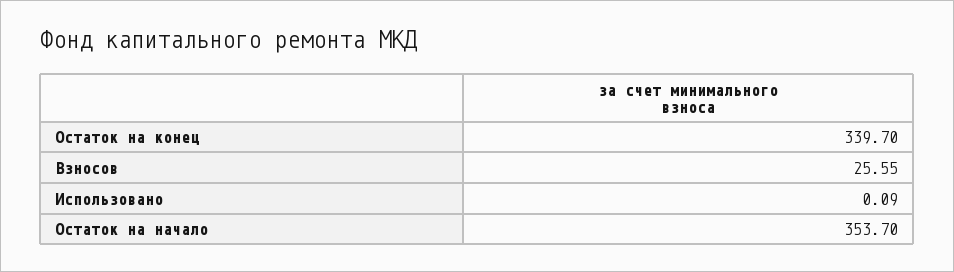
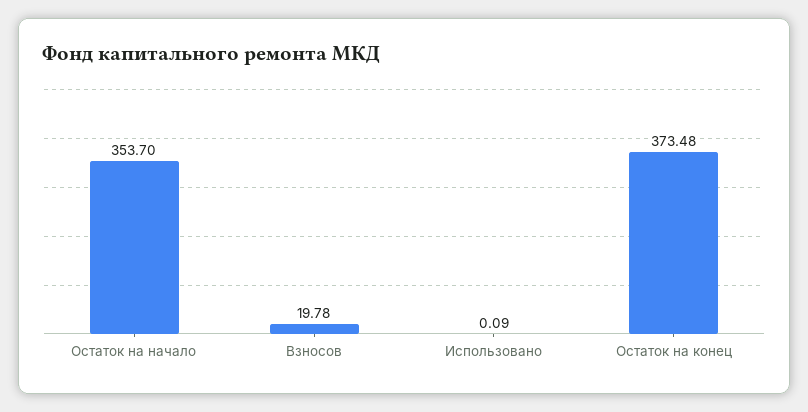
Остаток на конец: 339.7 -> 373.48
Взносов: 25.55 -> 19.78

